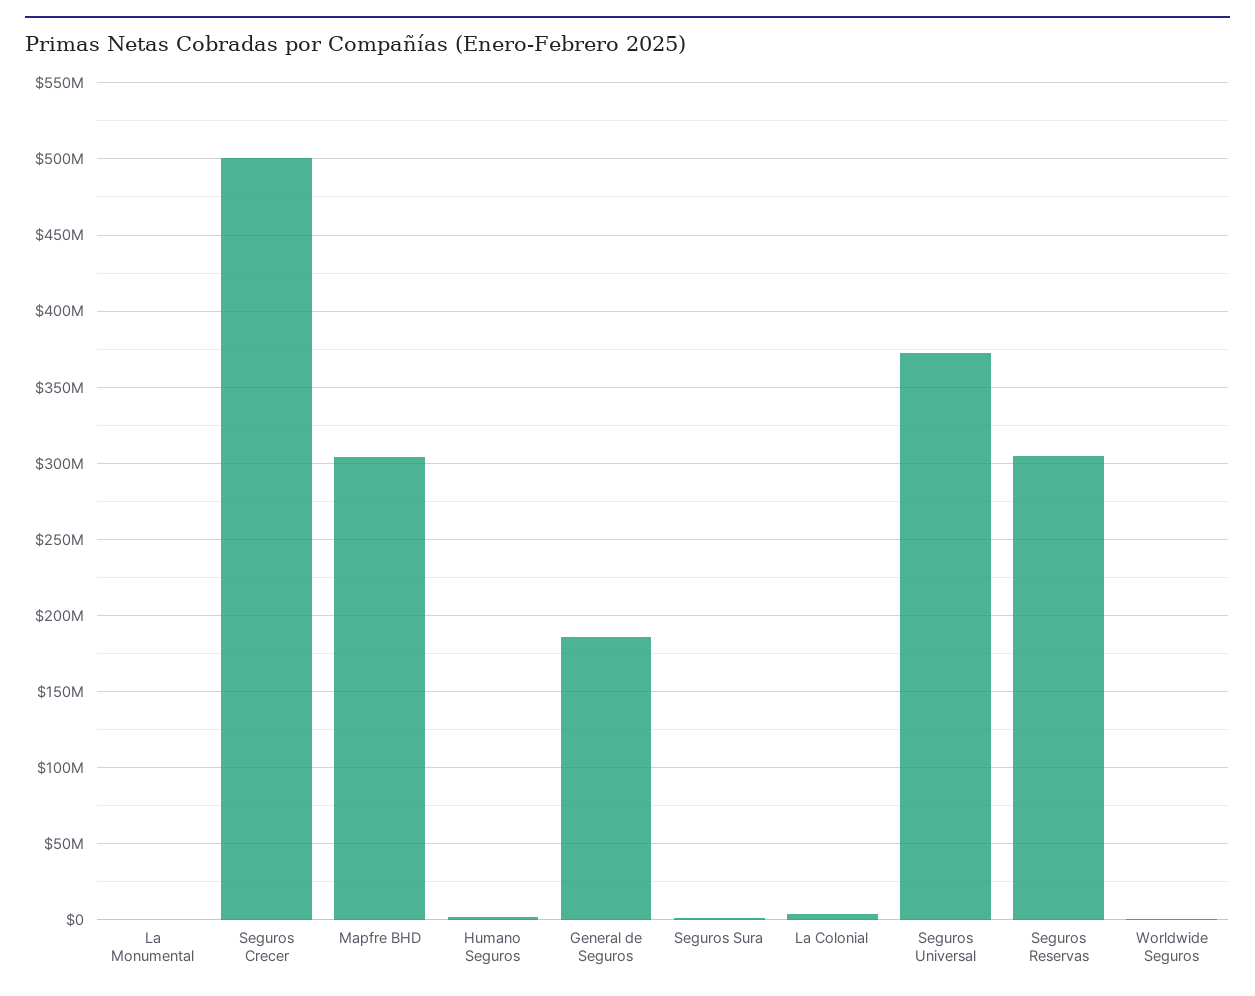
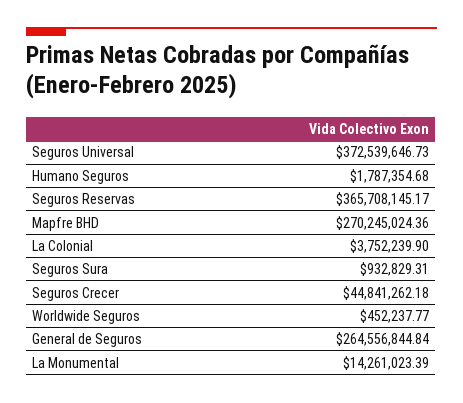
La Monumental: 0 -> 14261023.39
Seguros Crecer: 500000000 -> 44841262.18
Mapfre BHD: 305000000 -> 270245024.36
General de Seguros: 185000000 -> 264556844.84
Seguros Reservas: 305000000 -> 365708145.17

